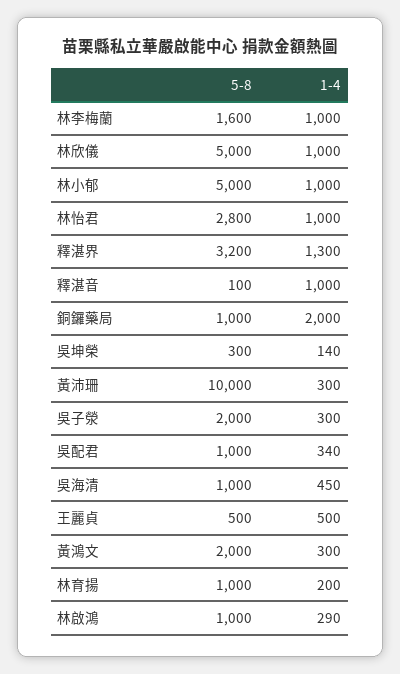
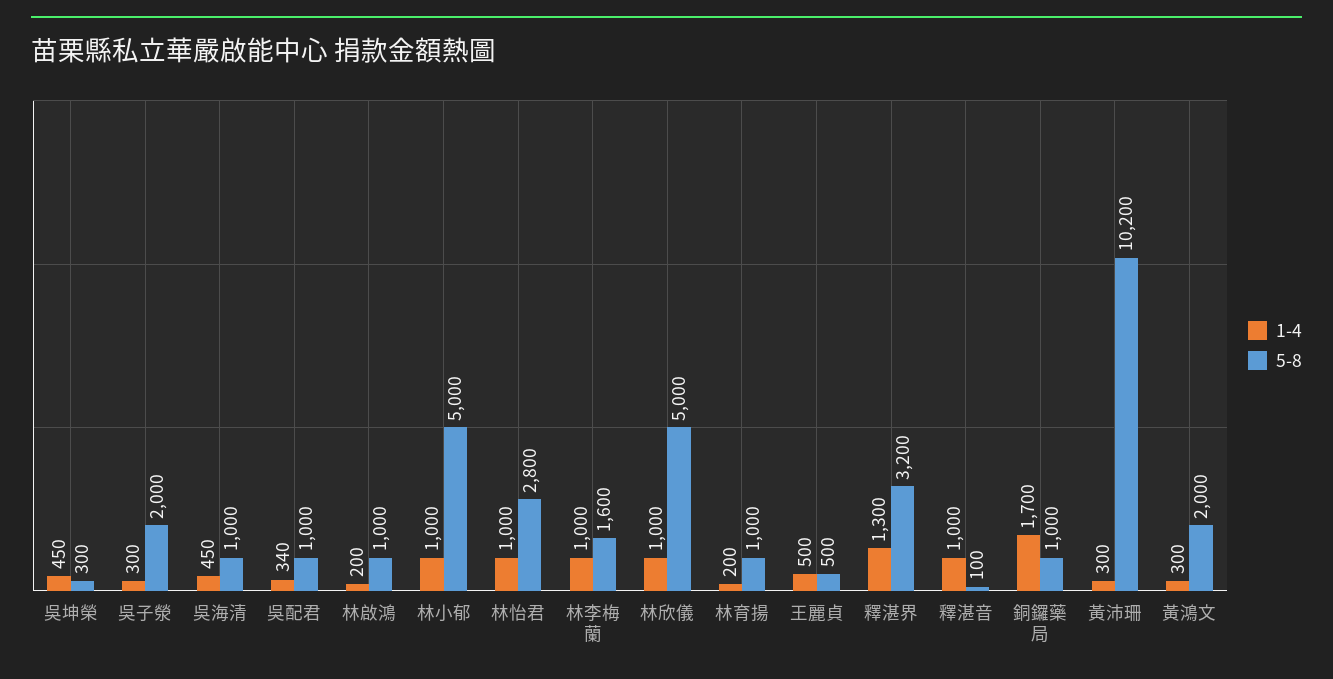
1-4, 銅鑼藥局: 2000 -> 1700
1-4, 吳坤榮: 140 -> 450
5-8, 黃沛珊: 10000 -> 10200
1-4, 林啟鴻: 290 -> 200

